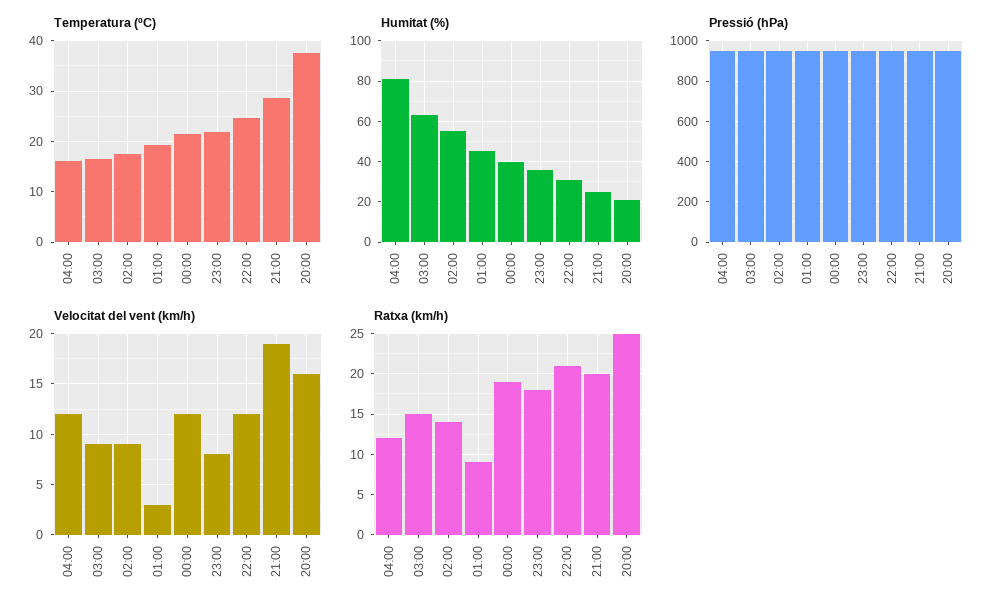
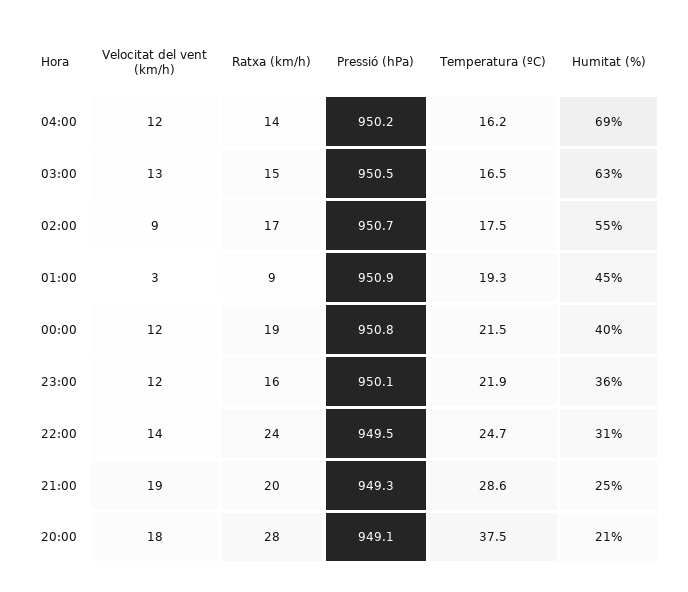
Humitat (%), 04:00: 80 -> 69
Velocitat del vent (km/h), 03:00: 9 -> 13
Velocitat del vent (km/h), 23:00: 8 -> 12
Velocitat del vent (km/h), 22:00: 12 -> 14
Velocitat del vent (km/h), 20:00: 16 -> 18
Ratxa (km/h), 04:00: 12 -> 14
Ratxa (km/h), 02:00: 14 -> 17
Ratxa (km/h), 23:00: 18 -> 16
Ratxa (km/h), 22:00: 21 -> 24
Ratxa (km/h), 20:00: 25 -> 28

